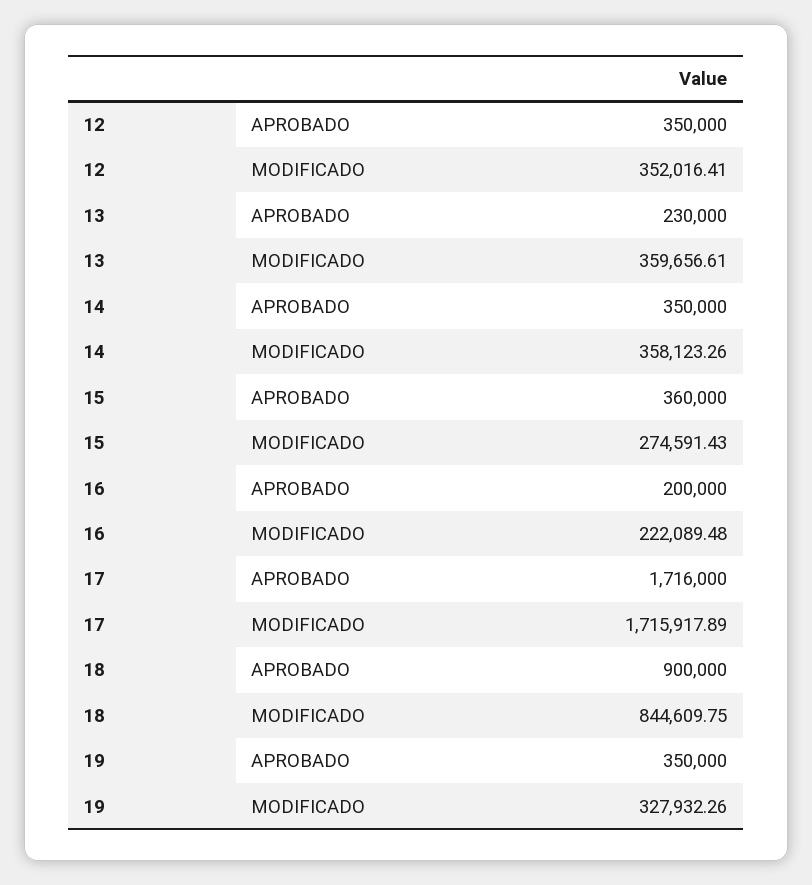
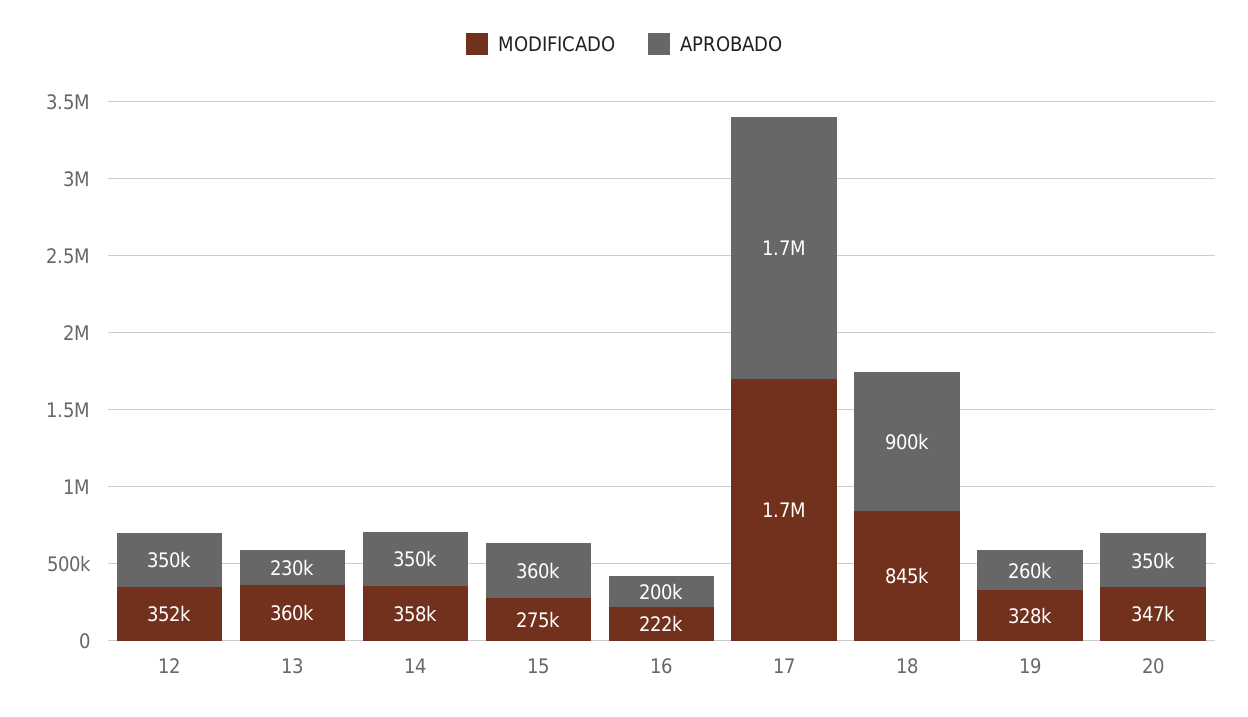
APROBADO, 19: 350000 -> 260000
MODIFICADO, 20: none -> 347000
APROBADO, 20: none -> 350000

